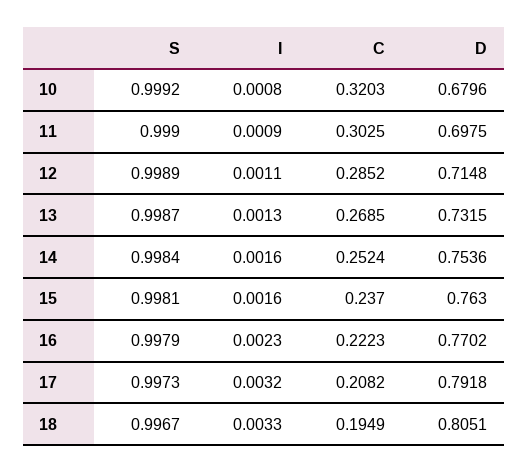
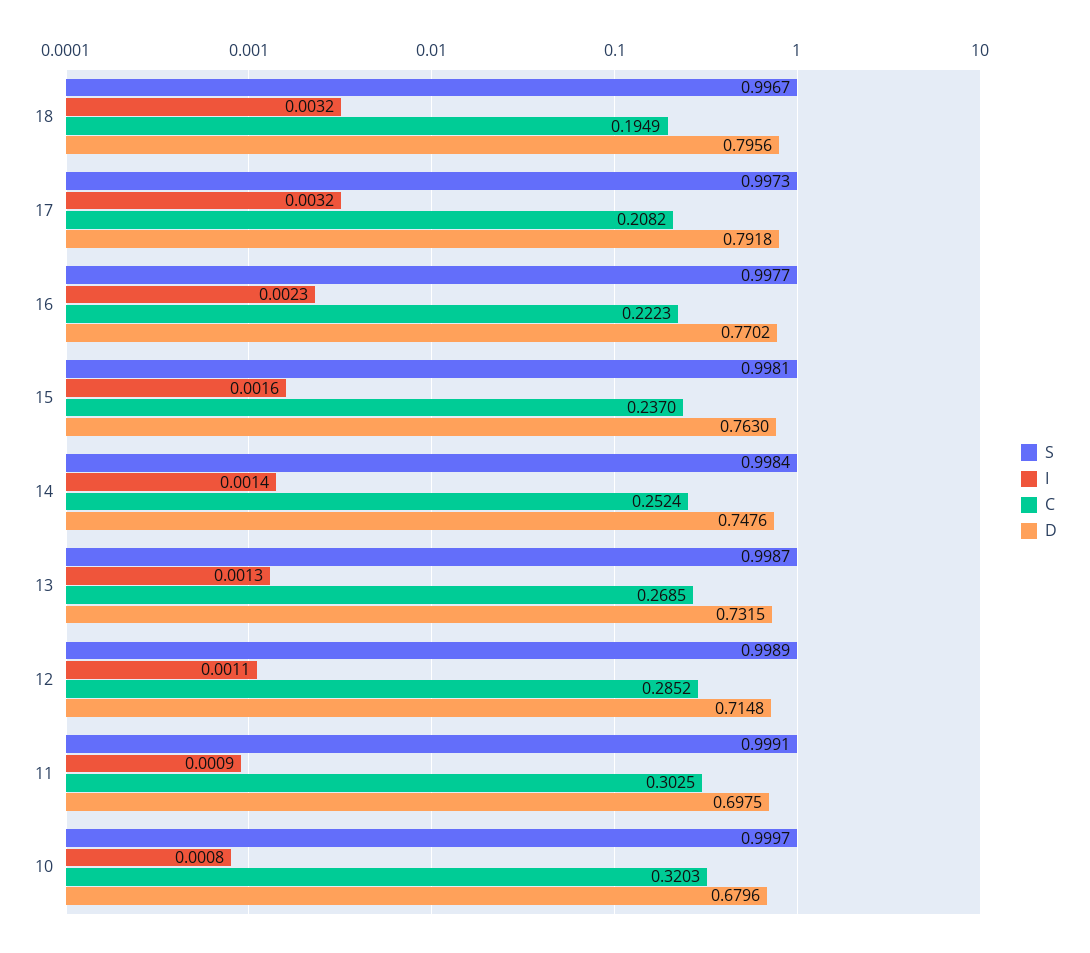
S, 10: 0.9992 -> 0.9997
S, 11: 0.999 -> 0.9991
I, 14: 0.0016 -> 0.0014
D, 14: 0.7536 -> 0.7476
S, 16: 0.9979 -> 0.9977
I, 18: 0.0033 -> 0.0032
D, 18: 0.8051 -> 0.7956

